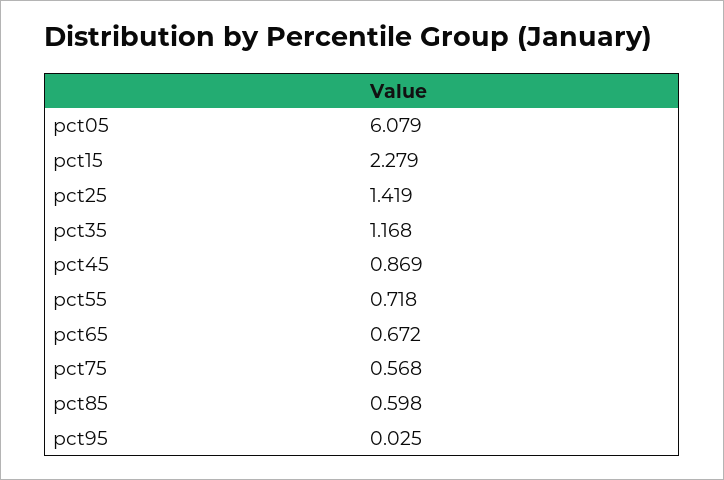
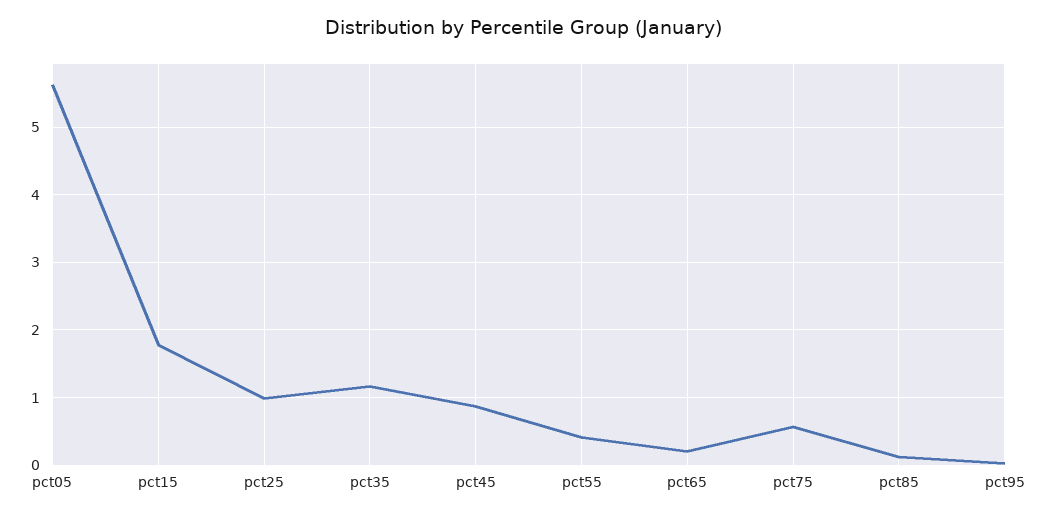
pct05: 6.079 -> 5.6
pct15: 2.279 -> 1.8
pct25: 1.419 -> 1
pct55: 0.718 -> 0.4
pct65: 0.672 -> 0.2
pct85: 0.598 -> 0.1

